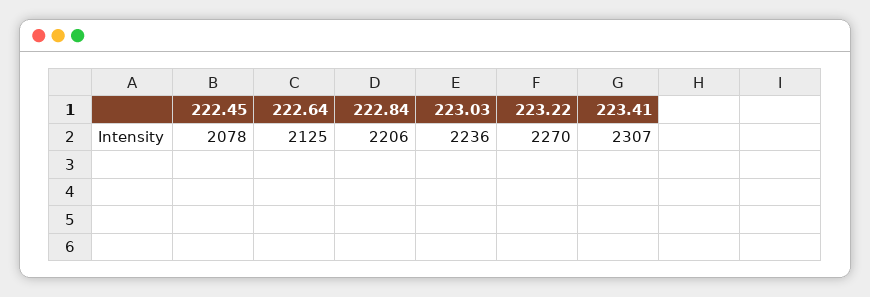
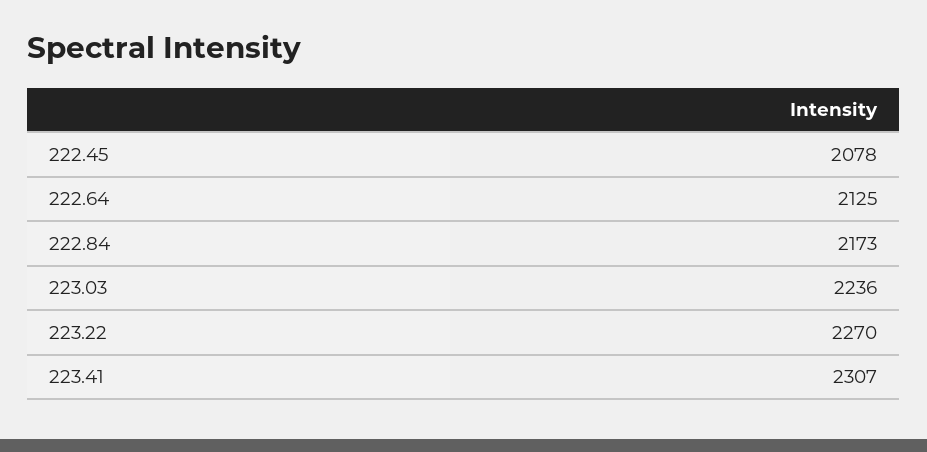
222.84: 2206 -> 2173

